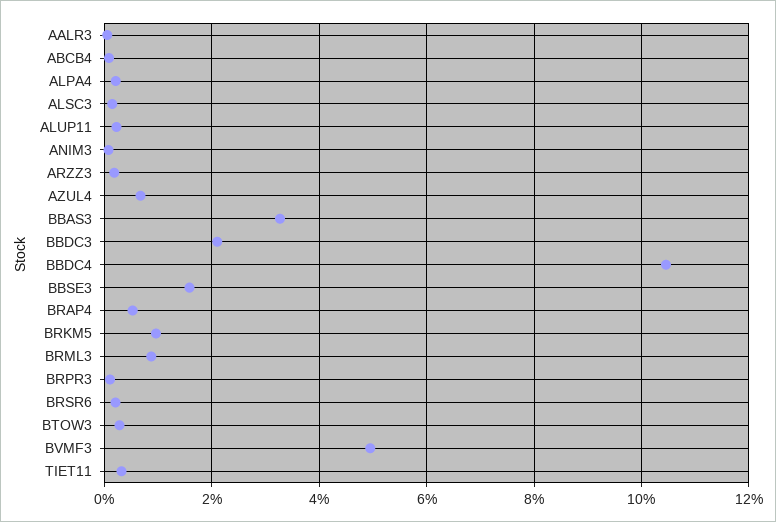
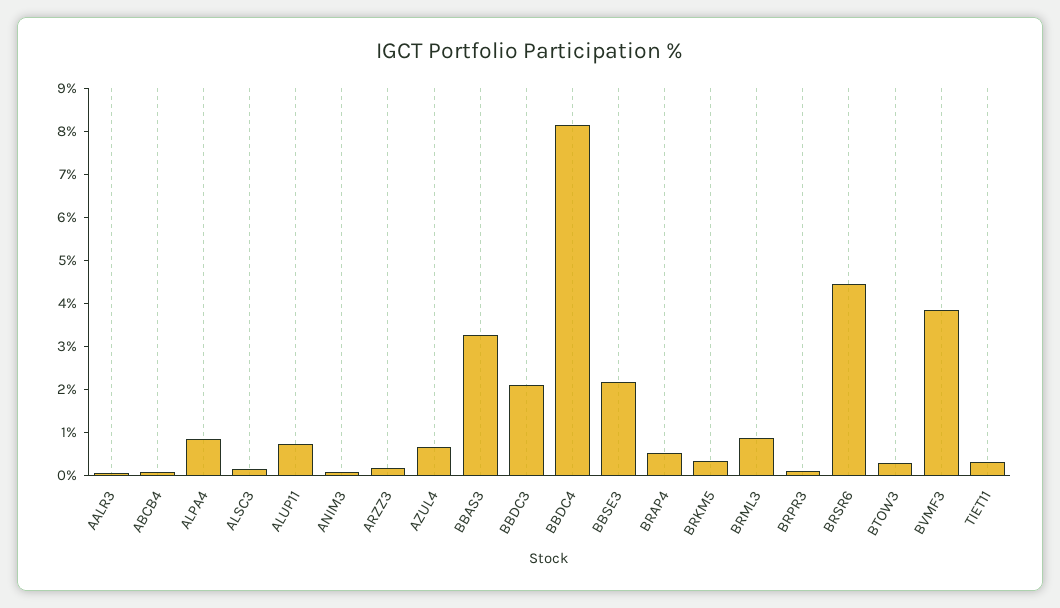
ALPA4: 0.2 -> 0.8
ALUP11: 0.2 -> 0.8
BBDC4: 10.4 -> 8.2
BBSE3: 1.6 -> 2.2
BRKM5: 1 -> 0.4
BRSR6: 0.2 -> 4.4
BVMF3: 5 -> 3.8

